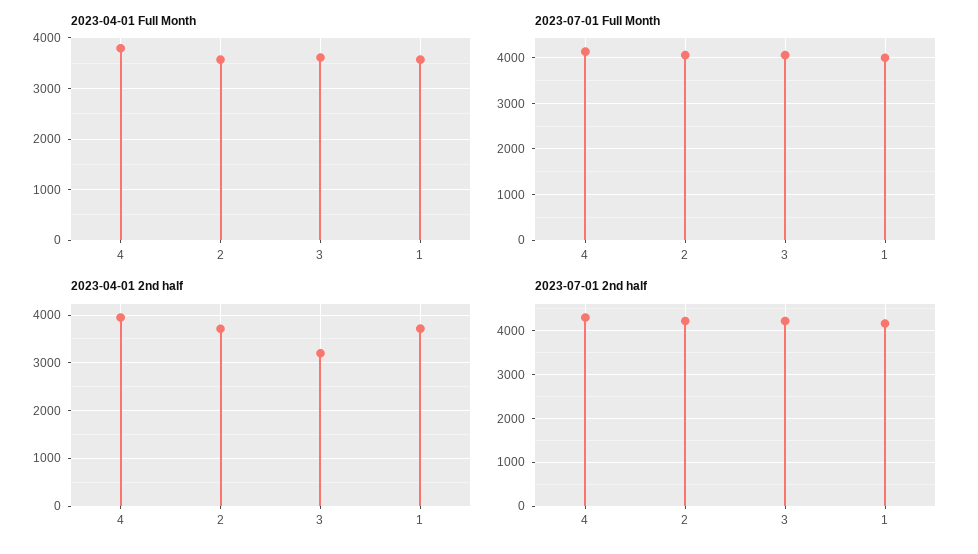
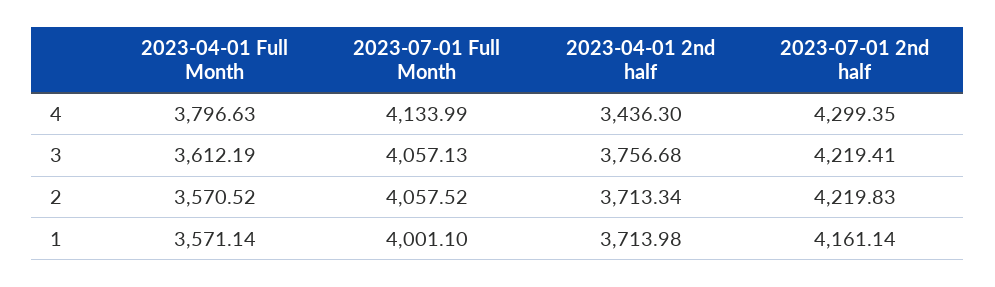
2023-04-01 2nd half, 4: 4000 -> 3436.3
2023-04-01 2nd half, 3: 3200 -> 3756.68

